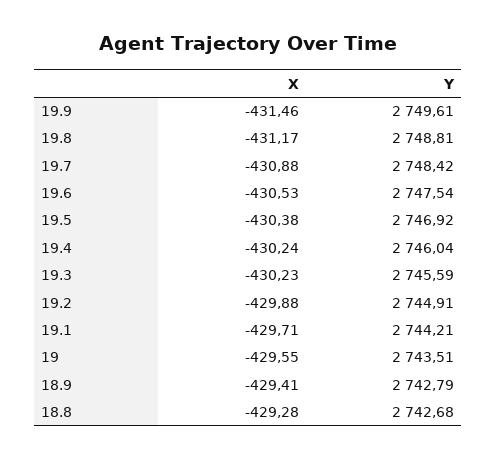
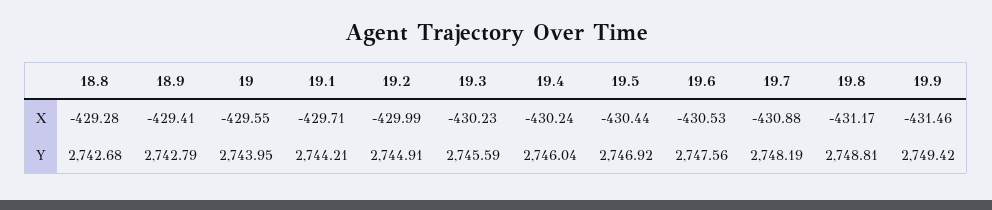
Y, 19.9: 2749.61 -> 2749.42
Y, 19.7: 2748.42 -> 2748.19
Y, 19.6: 2747.54 -> 2747.56
X, 19.5: -430.38 -> -430.44
X, 19.2: -429.88 -> -429.99
Y, 19: 2743.51 -> 2743.95

